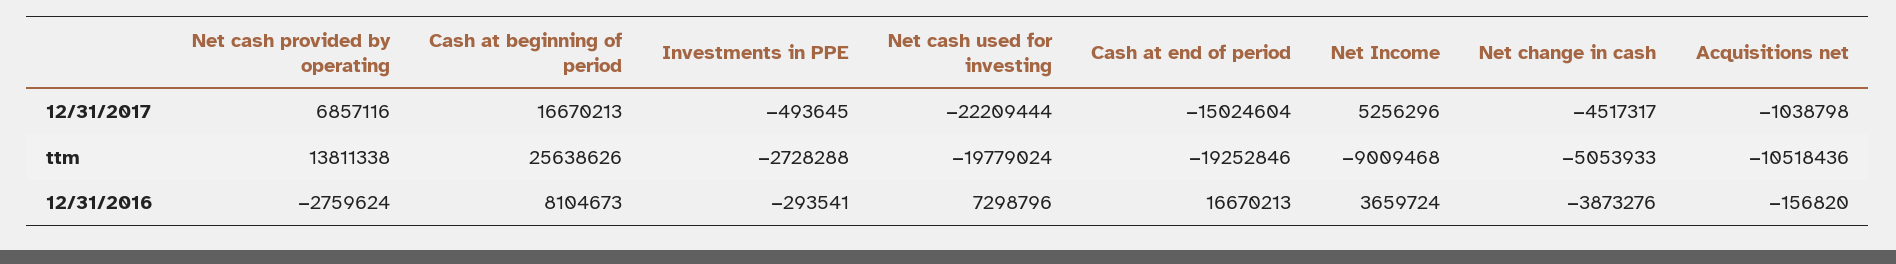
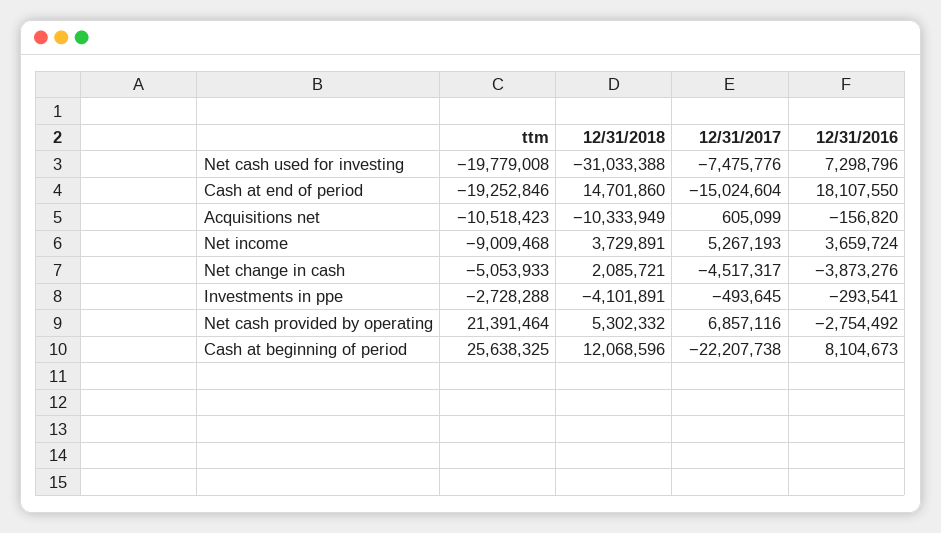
Cash at beginning of period, 12/31/2017: 16670213 -> -22207738
Net cash used for investing, 12/31/2017: -22209444 -> -7475776
Net Income, 12/31/2017: 5256296 -> 5267193
Acquisitions net, 12/31/2017: -1038798 -> 605099
Net cash provided by operating, ttm: 13811338 -> 21391464
Cash at beginning of period, ttm: 25638626 -> 25638325
Net cash used for investing, ttm: -19779024 -> -19779008
Acquisitions net, ttm: -10518436 -> -10518423
Net cash provided by operating, 12/31/2016: -2759624 -> -2754492
Cash at end of period, 12/31/2016: 16670213 -> 18107550
Net cash used for investing, 12/31/2018: none -> -31033388
Cash at end of period, 12/31/2018: none -> 14701860
Acquisitions net, 12/31/2018: none -> -10333949
Net Income, 12/31/2018: none -> 3729891
Net change in cash, 12/31/2018: none -> 2085721
Investments in PPE, 12/31/2018: none -> -4101891
Net cash provided by operating, 12/31/2018: none -> 5302332
Cash at beginning of period, 12/31/2018: none -> 12068596

